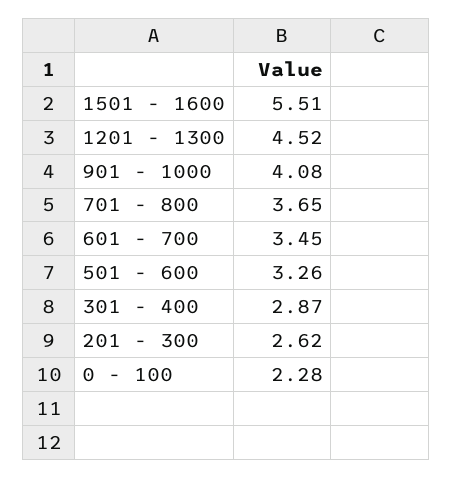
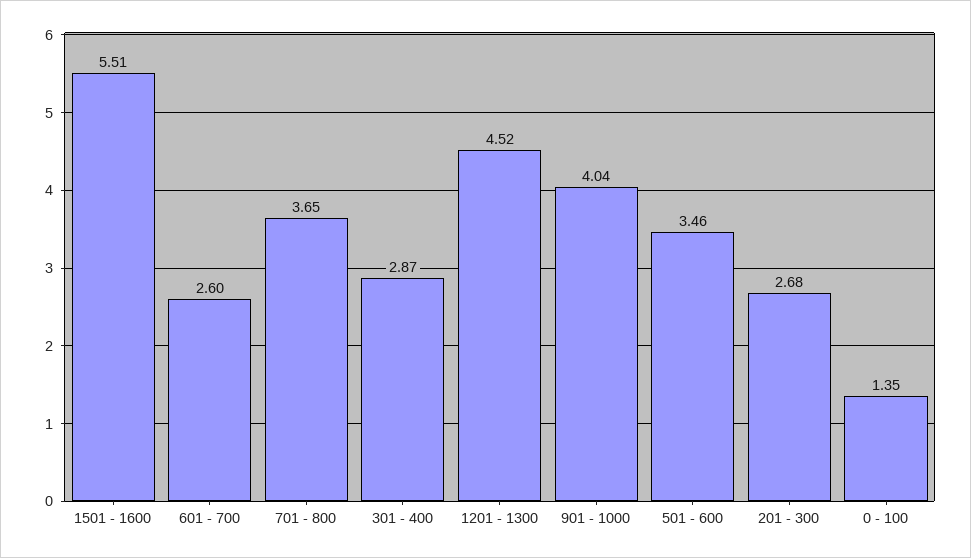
901 - 1000: 4.08 -> 4.04
601 - 700: 3.45 -> 2.6
501 - 600: 3.26 -> 3.46
201 - 300: 2.62 -> 2.68
0 - 100: 2.28 -> 1.35

